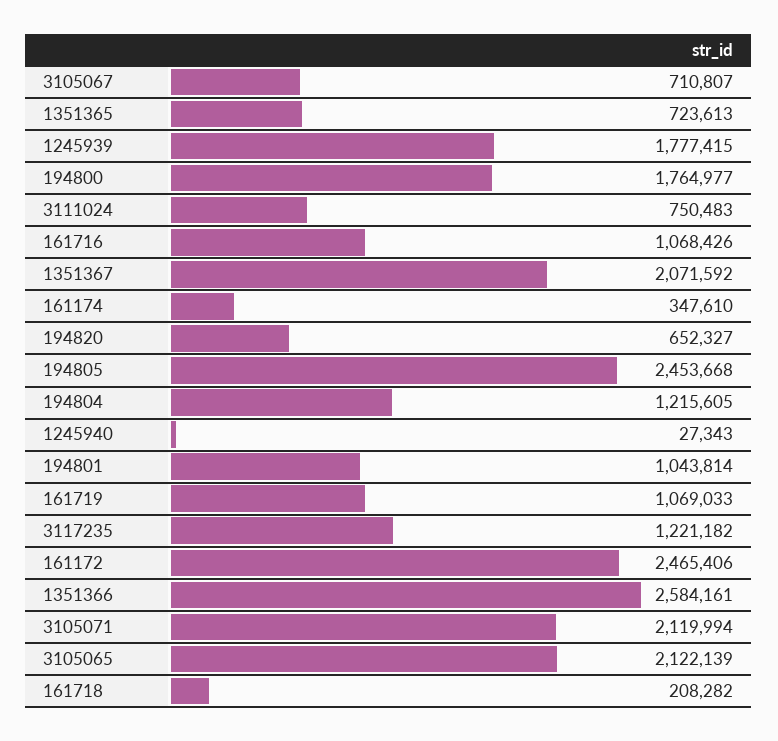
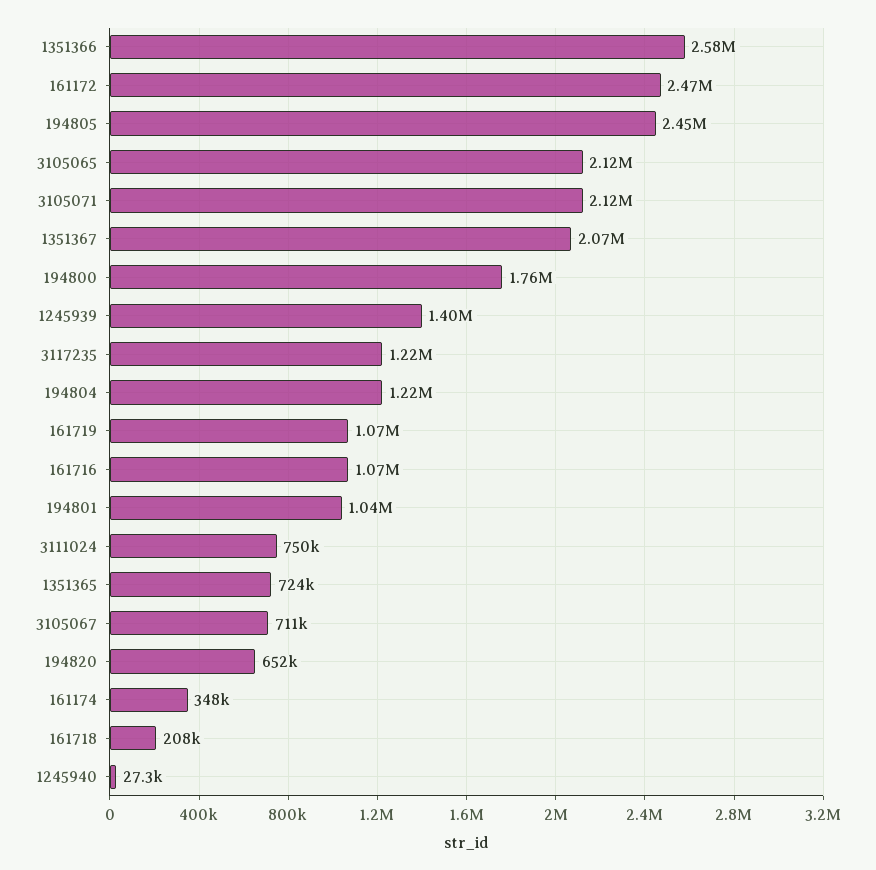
1245939: 1777415 -> 1400000

